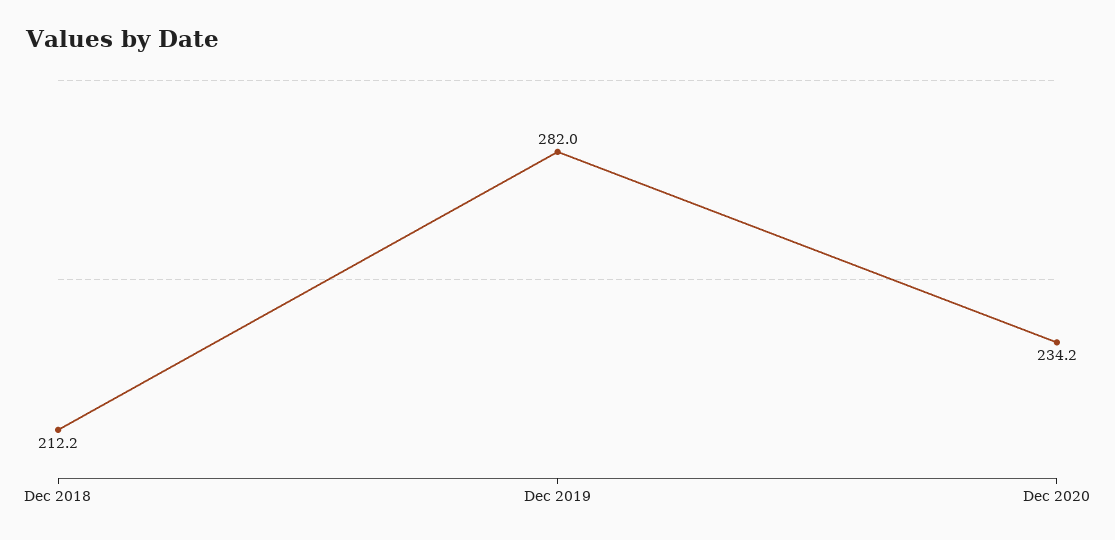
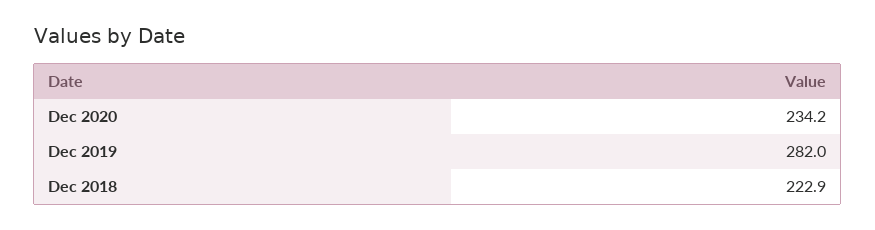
Dec 2018: 212.2 -> 222.9

